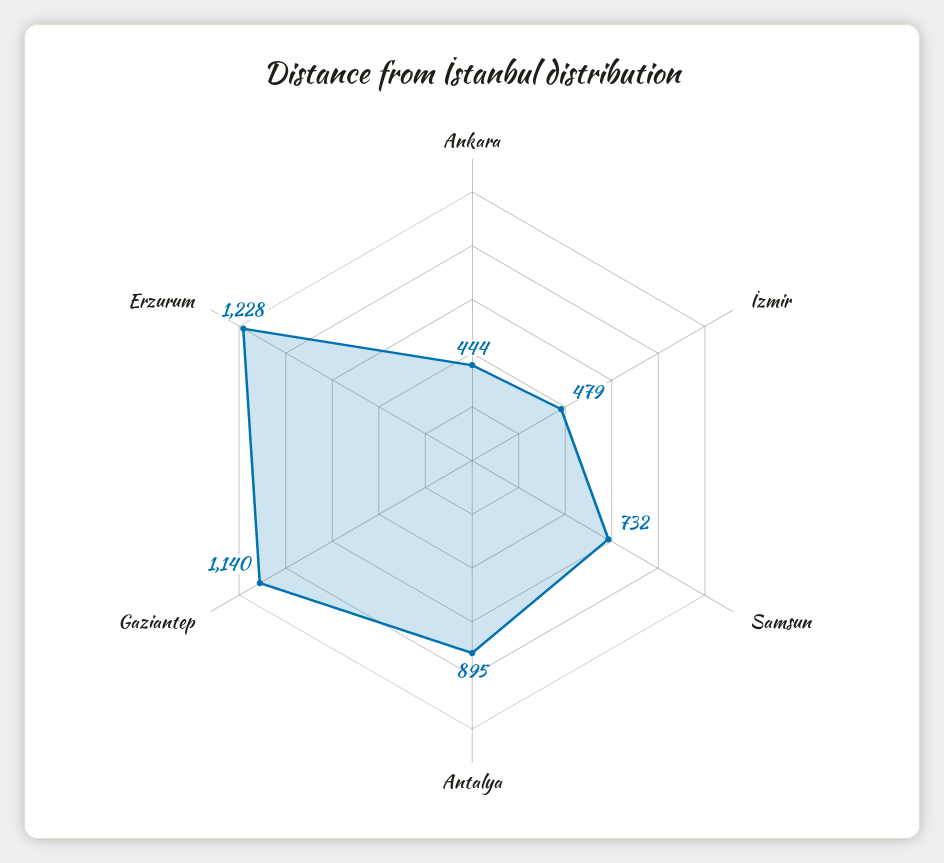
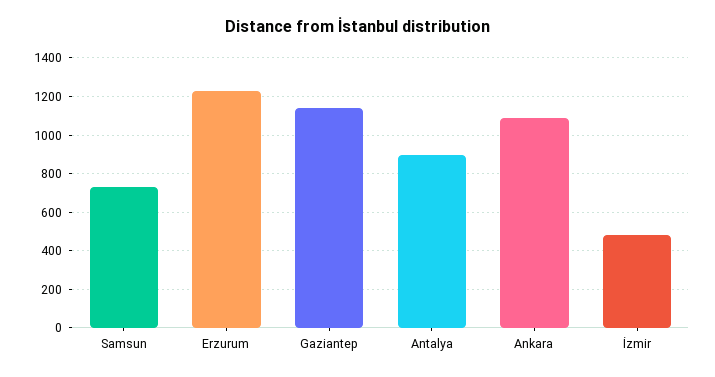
Ankara: 444 -> 1100

